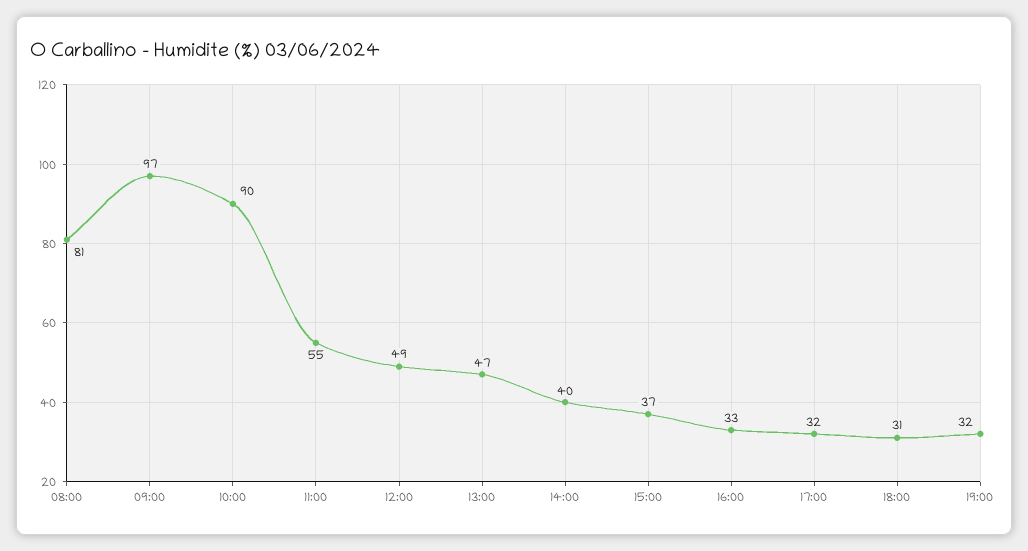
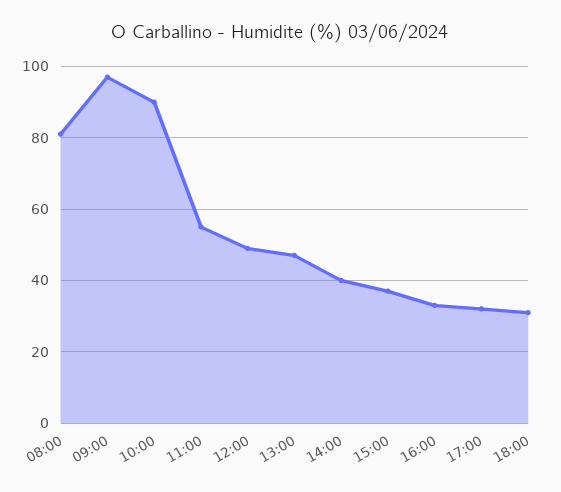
19:00: 32 -> none

